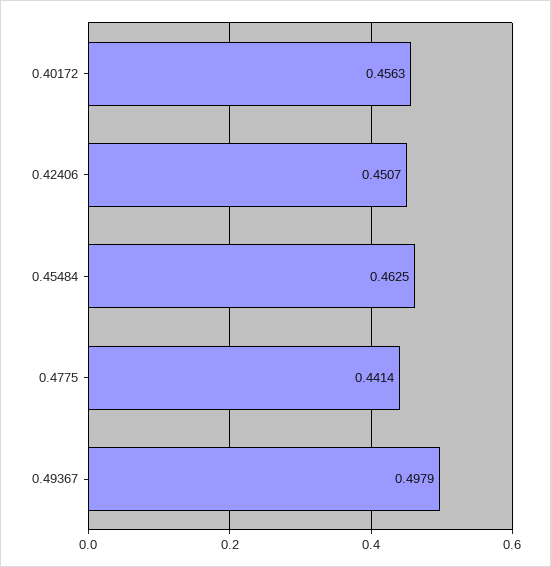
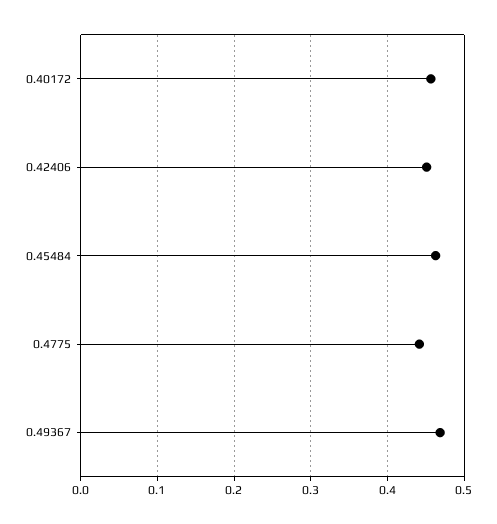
0.49367: 0.4979 -> 0.47

